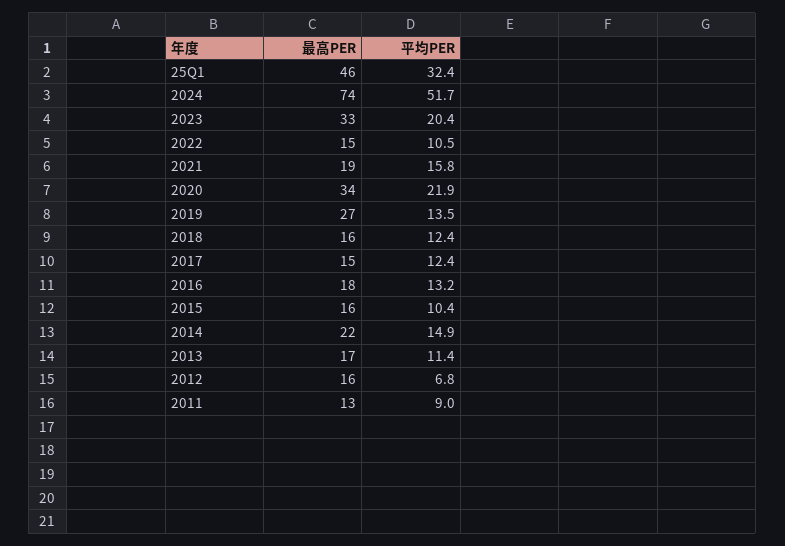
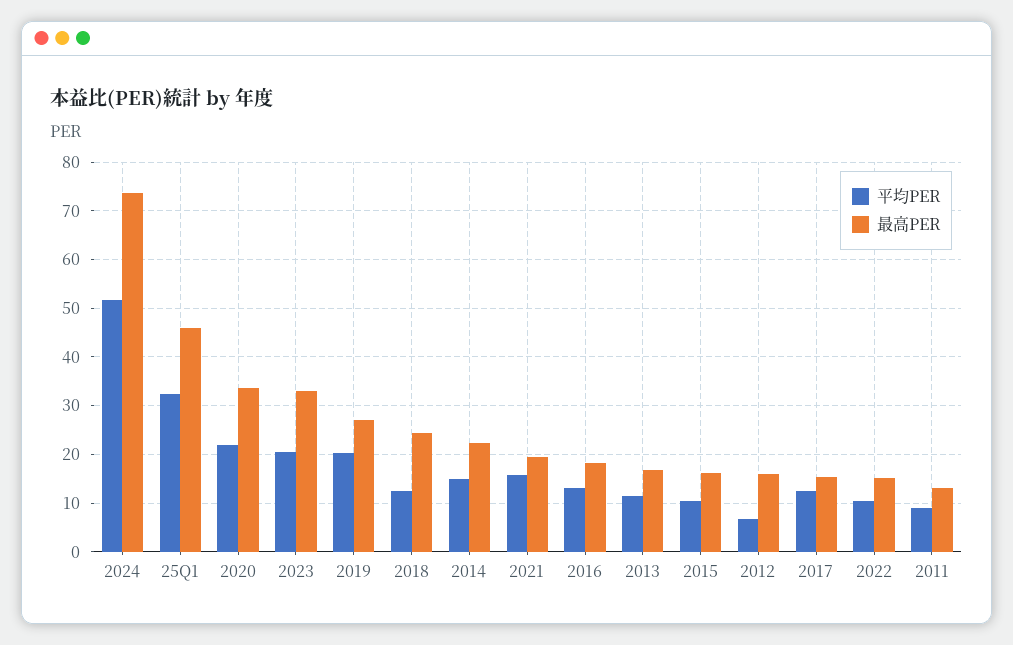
平均PER, 2019: 13.5 -> 20
最高PER, 2018: 16 -> 24

